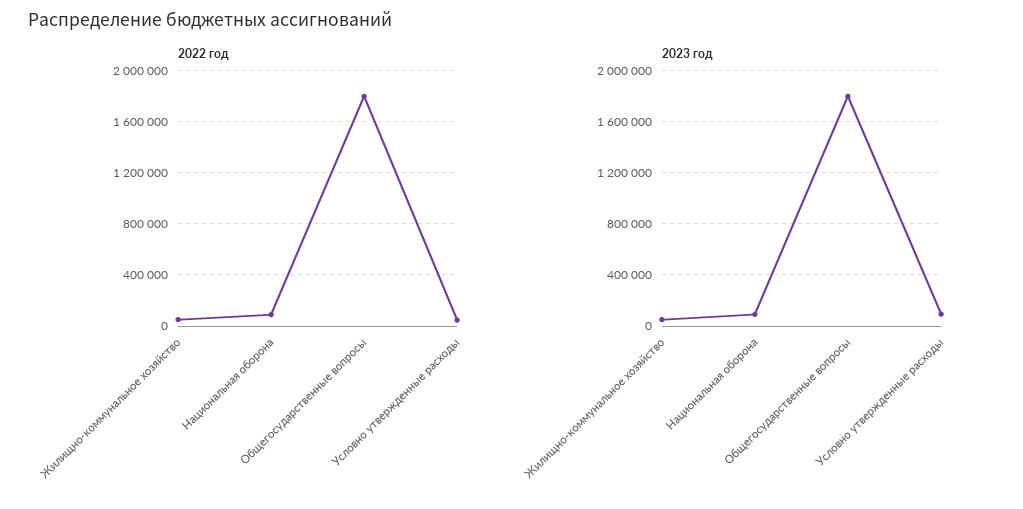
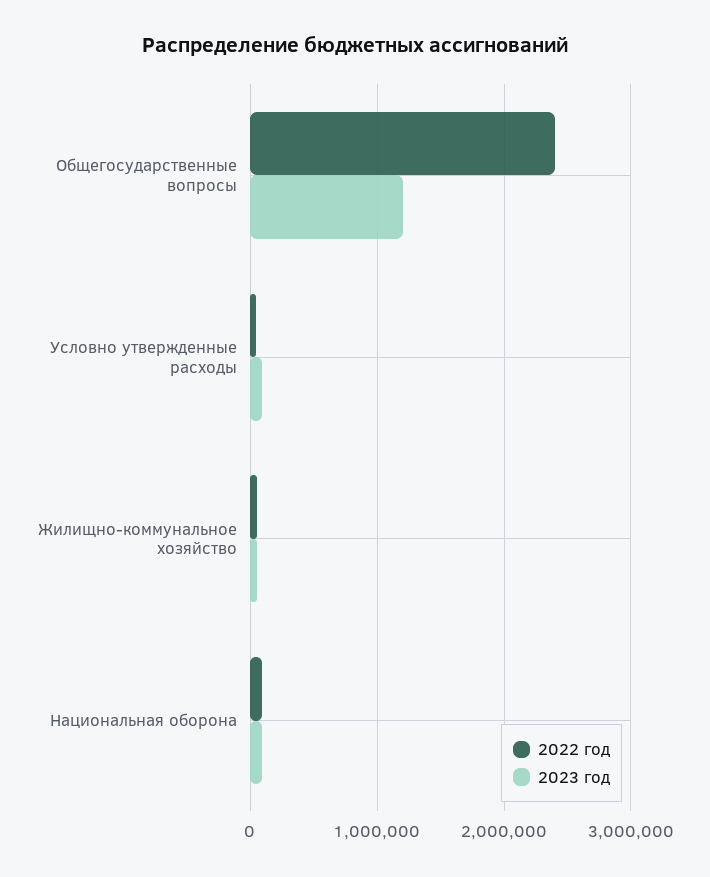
2022 год, Общегосударственные вопросы: 1800000 -> 2400000
2023 год, Общегосударственные вопросы: 1800000 -> 1200000

